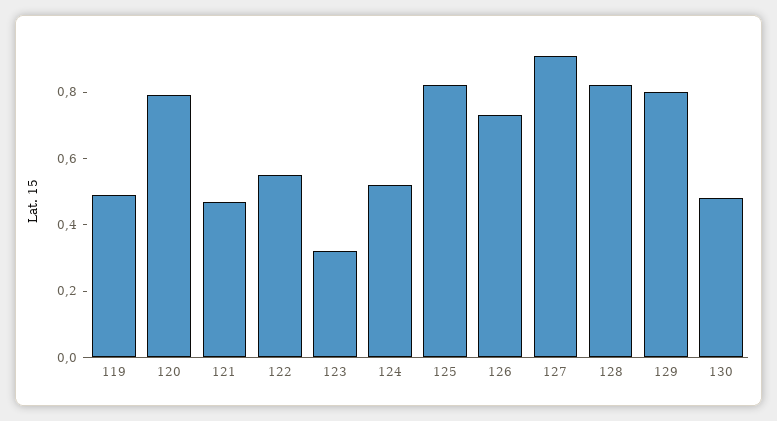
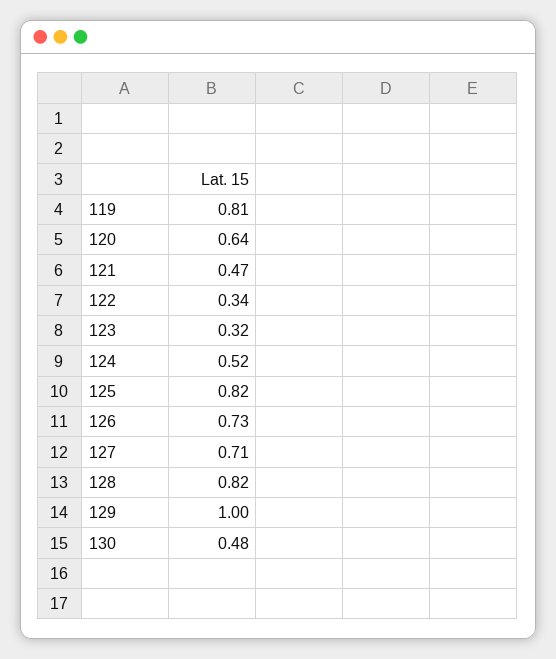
119: 0.5 -> 0.81
120: 0.8 -> 0.64
122: 0.55 -> 0.34
127: 0.9 -> 0.71
129: 0.8 -> 1

